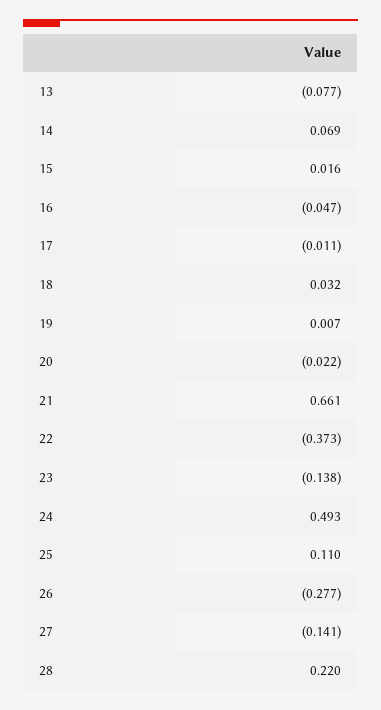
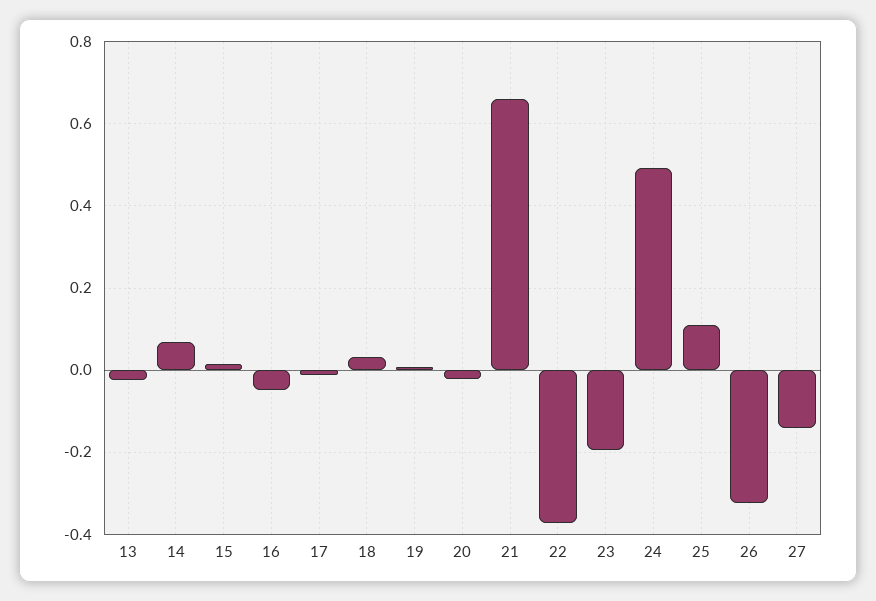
13: -0.077 -> -0.02
23: -0.138 -> -0.2
26: -0.277 -> -0.32
28: 0.22 -> none

